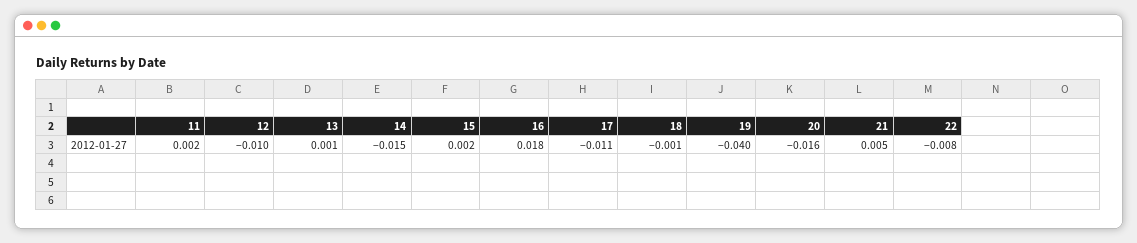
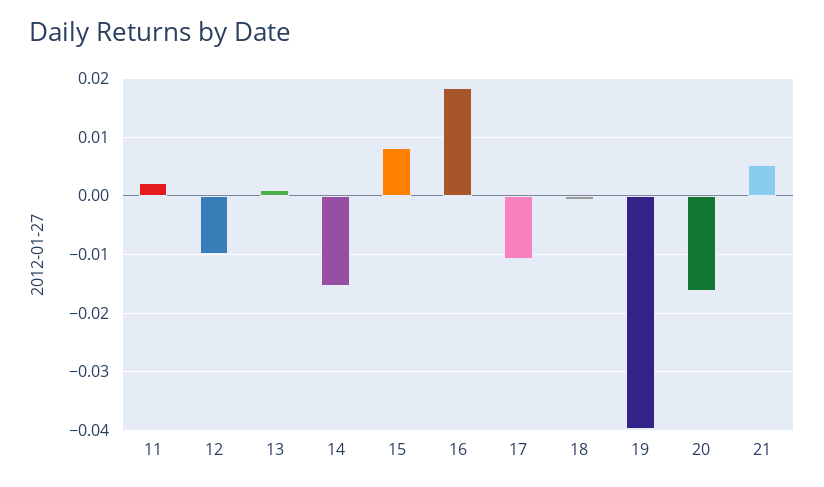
15: 0.002 -> 0.008
22: -0.008 -> none

